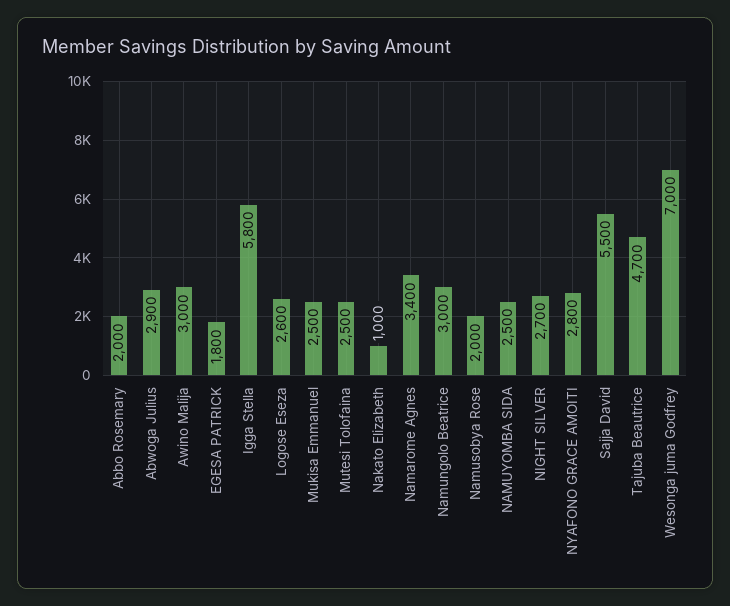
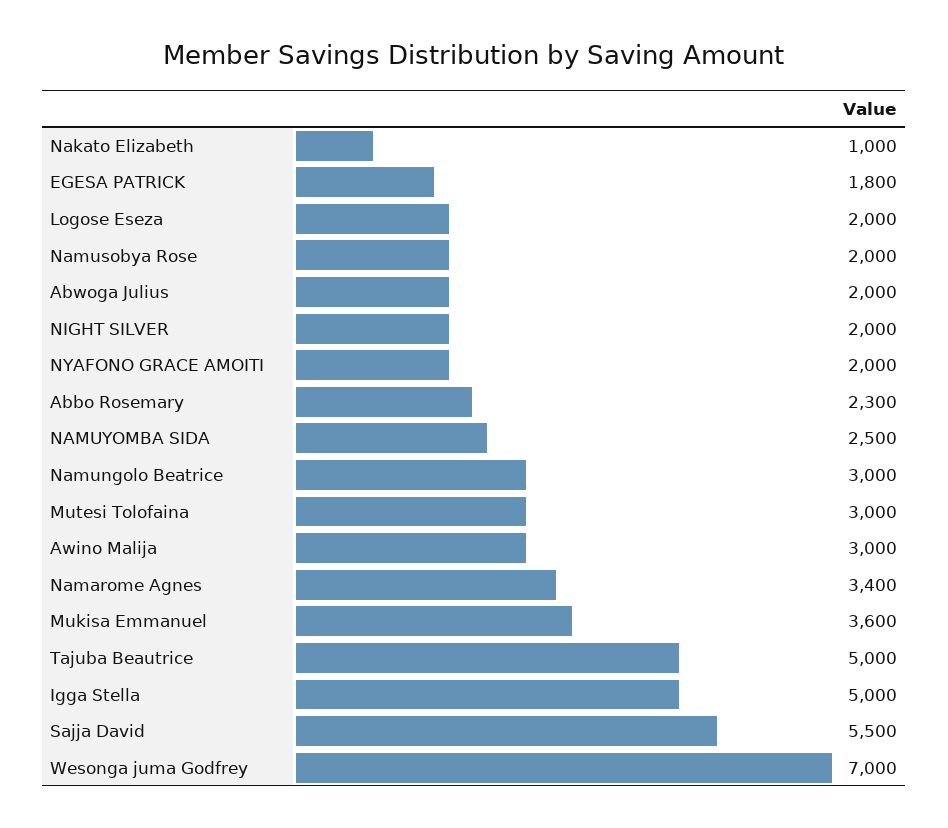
Abbo Rosemary: 2000 -> 2300
Abwoga Julius: 2900 -> 2000
Igga Stella: 5800 -> 5000
Logose Eseza: 2600 -> 2000
Mukisa Emmanuel: 2500 -> 3600
Mutesi Tolofaina: 2500 -> 3000
NIGHT SILVER: 2700 -> 2000
NYAFONO GRACE AMOITI: 2800 -> 2000
Tajuba Beautrice: 4700 -> 5000

